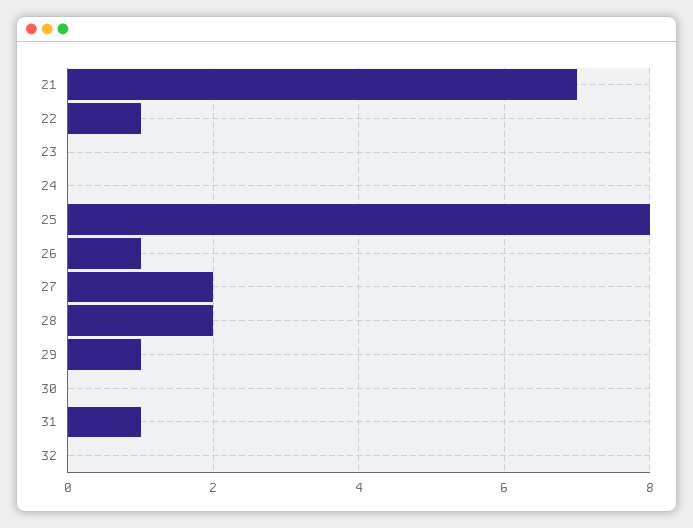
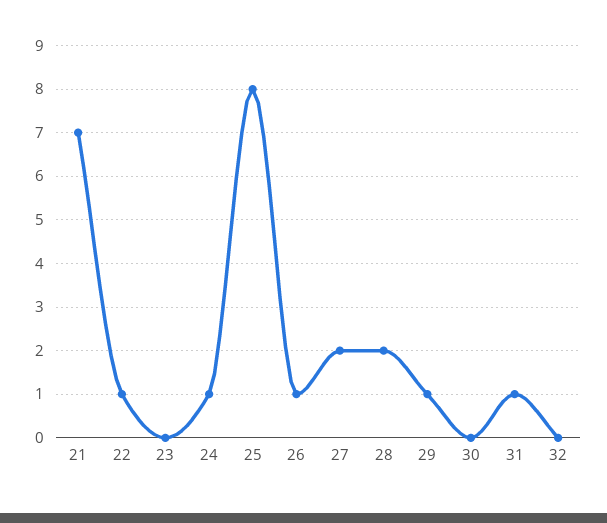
24: 0 -> 1

